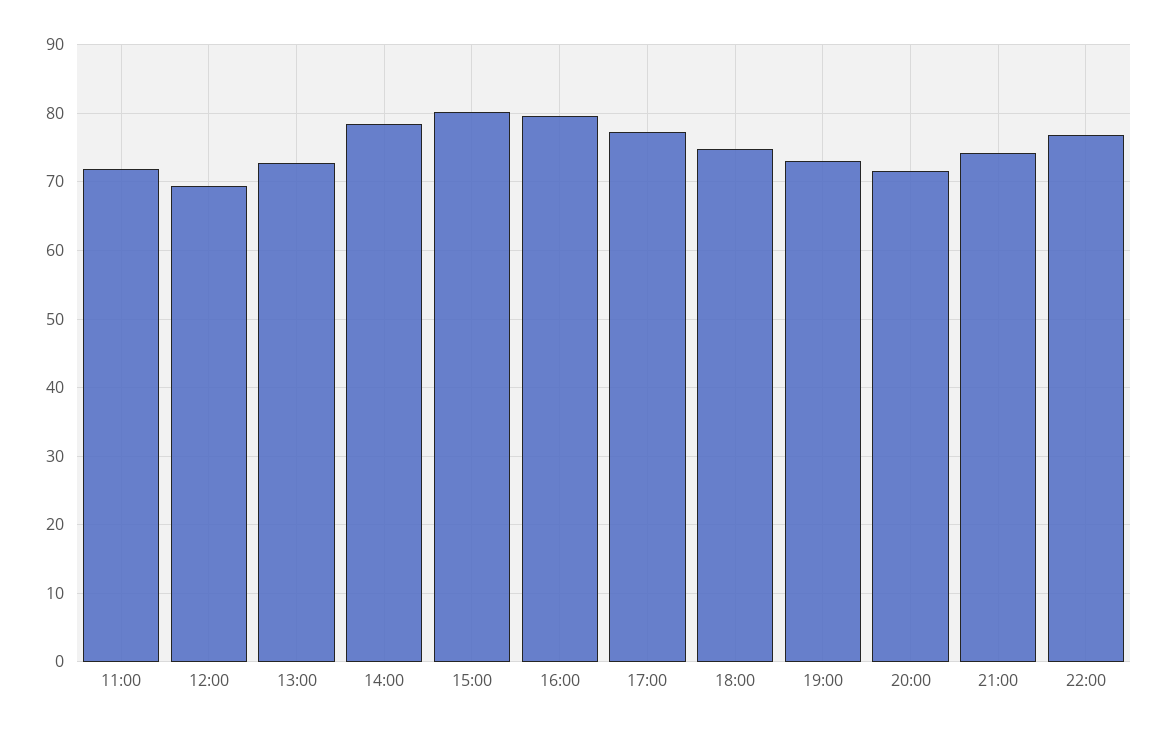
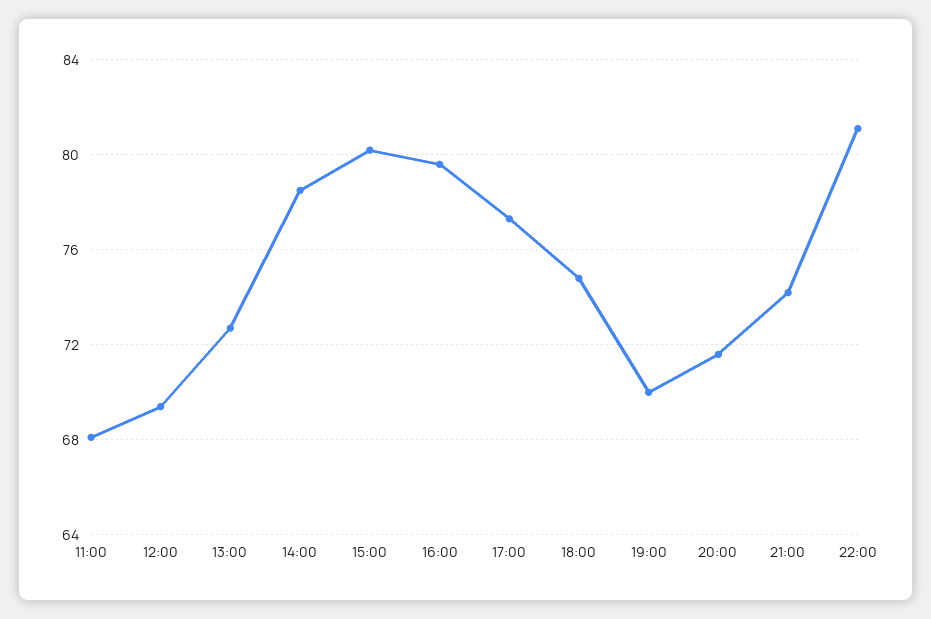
11:00: 72 -> 68
19:00: 73 -> 70
22:00: 77 -> 81

